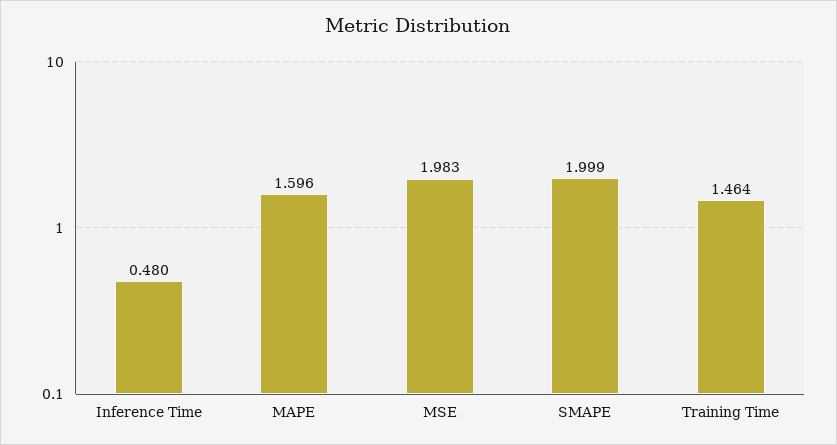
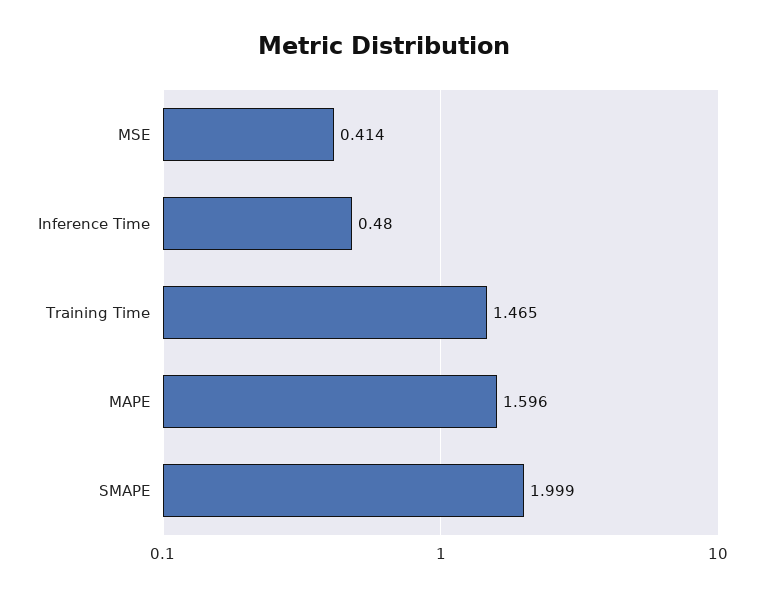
MSE: 1.983 -> 0.414
Training Time: 1.464 -> 1.465

